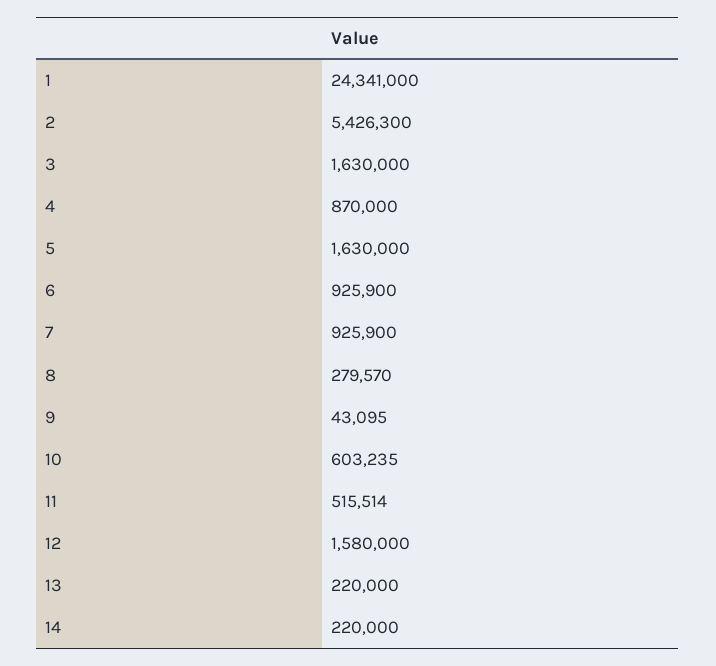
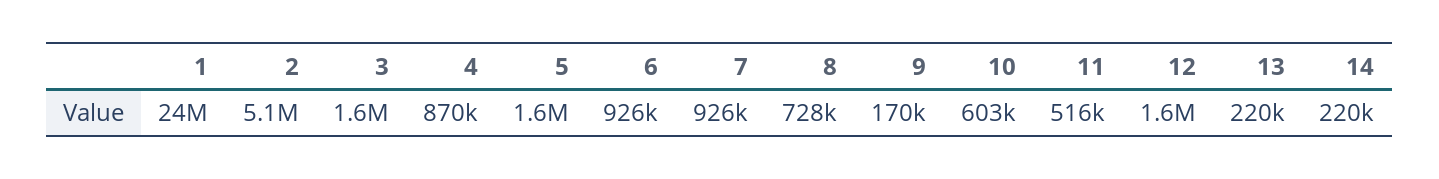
2: 5426300 -> 5100000
8: 279570 -> 728000
9: 43095 -> 170000

